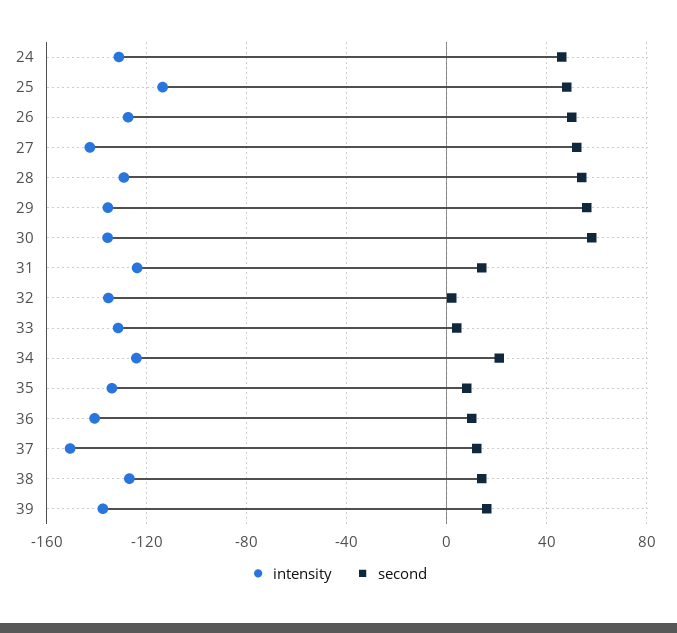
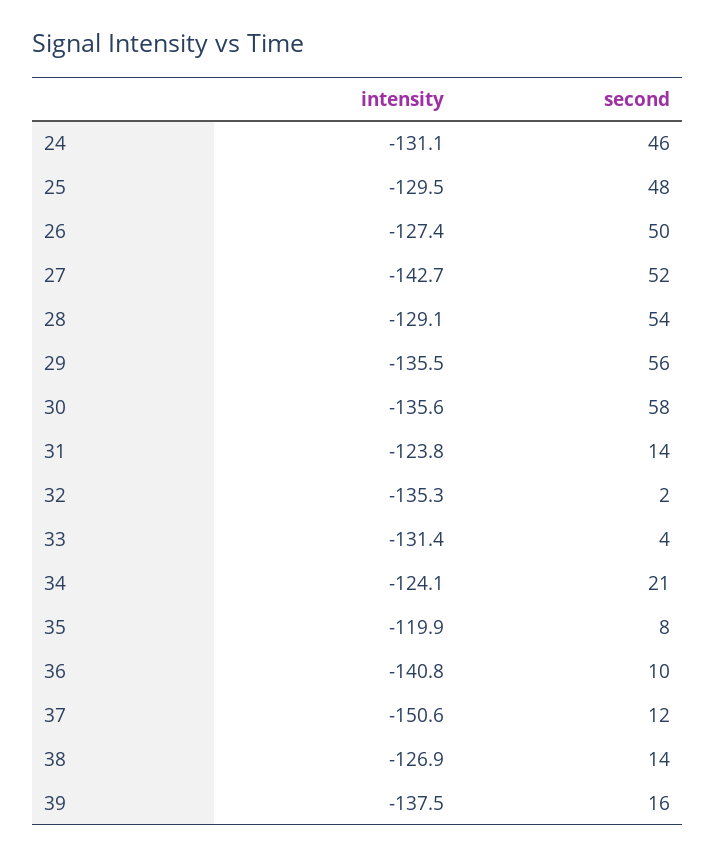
intensity, 25: -115 -> -129.5
intensity, 35: -135 -> -119.9

